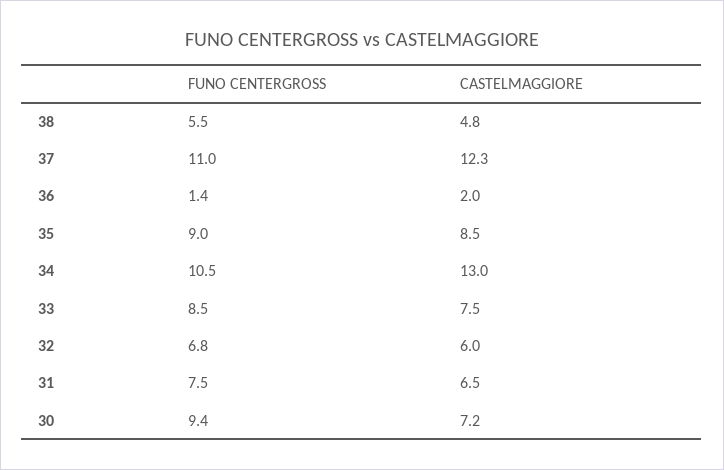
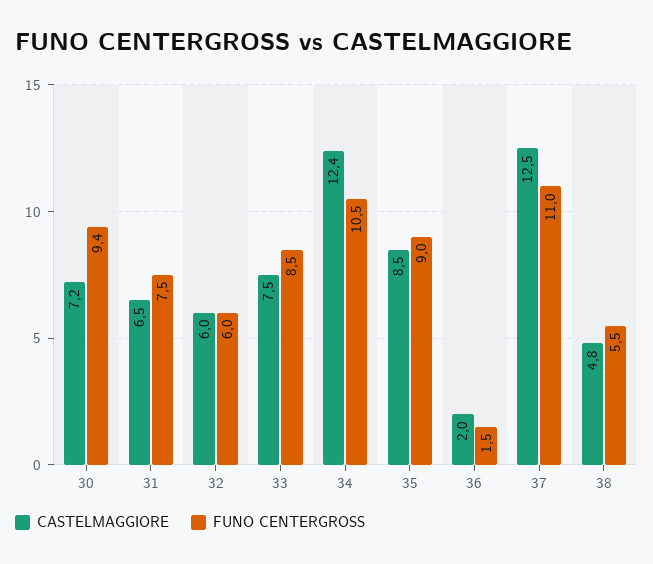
CASTELMAGGIORE, 37: 12.3 -> 12.5
FUNO CENTERGROSS, 36: 1.4 -> 1.5
CASTELMAGGIORE, 34: 13 -> 12.4
FUNO CENTERGROSS, 32: 6.8 -> 6

